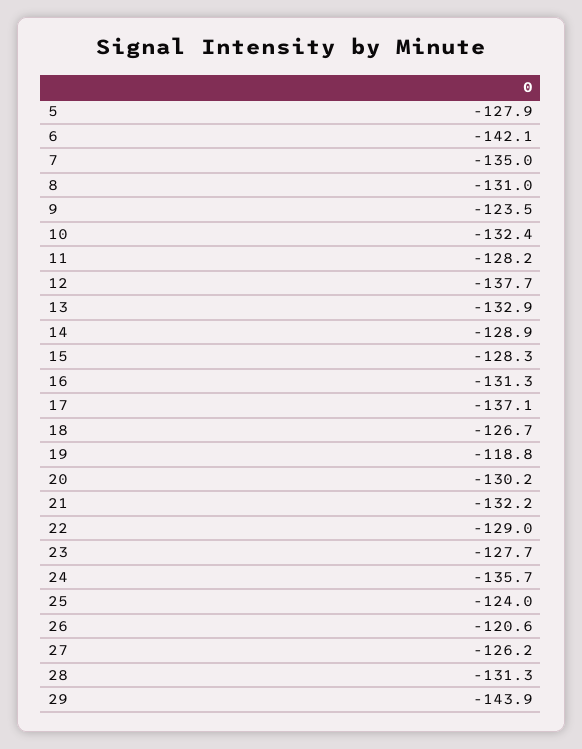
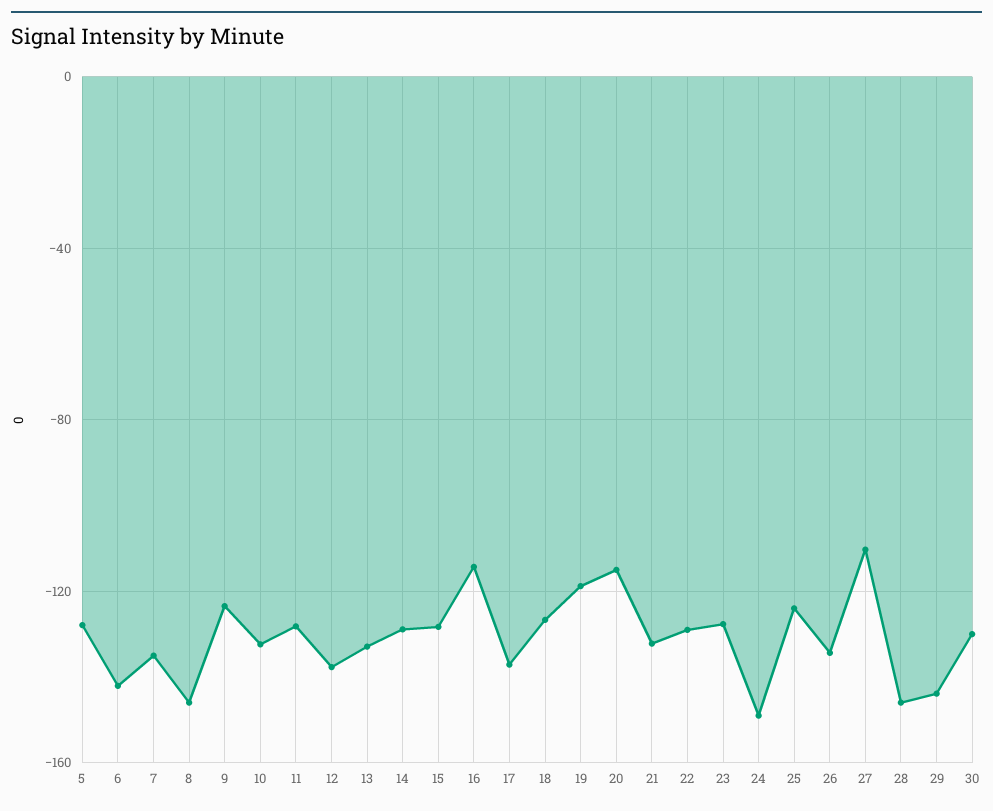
8: -131 -> -145
16: -131.3 -> -115
20: -130.2 -> -115
24: -135.7 -> -150
26: -120.6 -> -135
27: -126.2 -> -110
28: -131.3 -> -145
30: none -> -130

